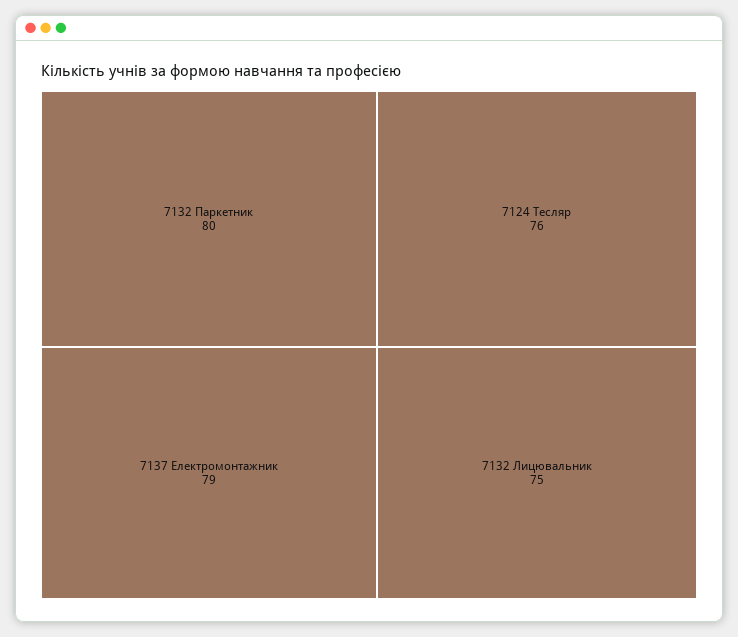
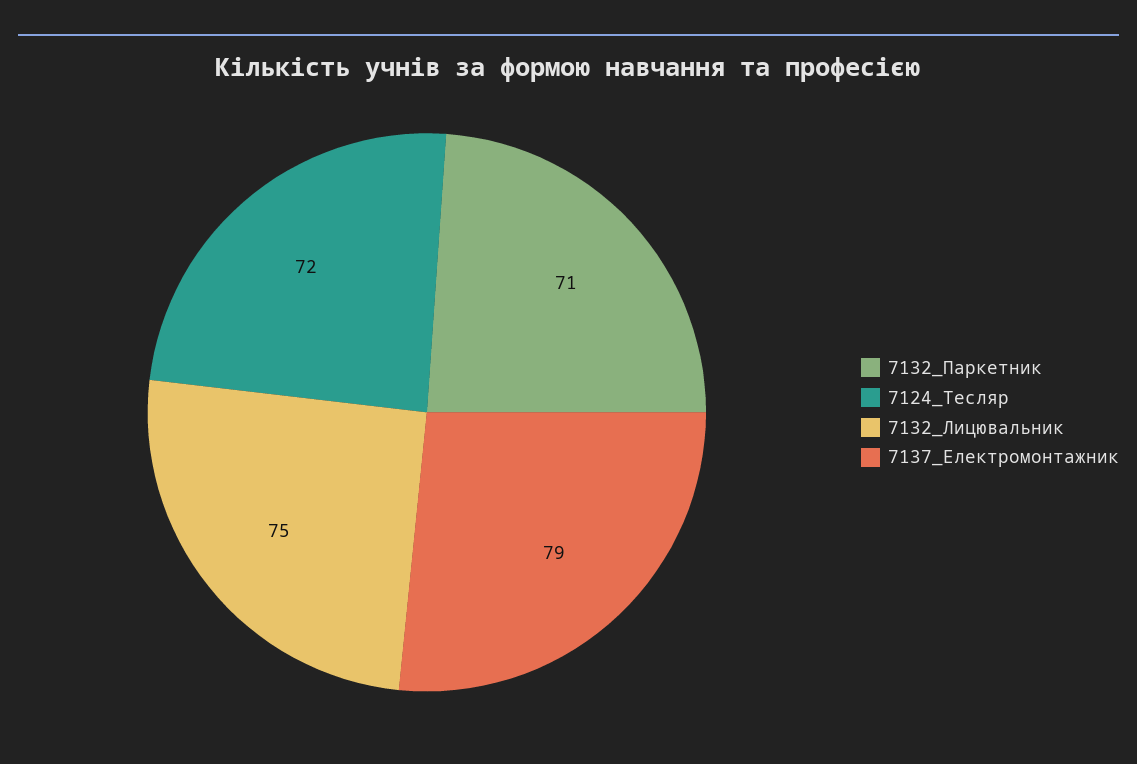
7132 Паркетник: 80 -> 71
7124 Тесляр: 76 -> 72

